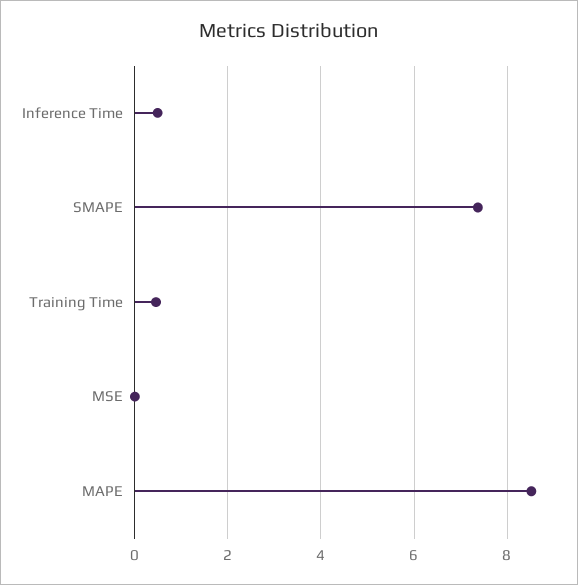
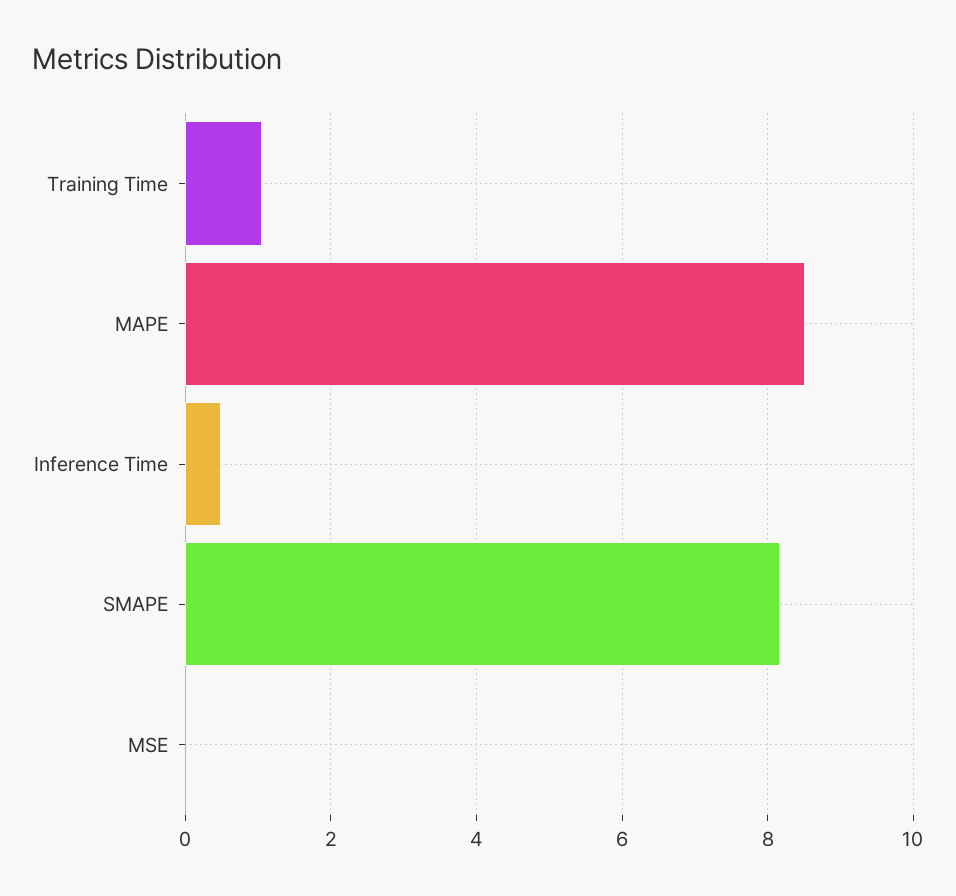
SMAPE: 7.4 -> 8.2
Training Time: 0.4 -> 1

